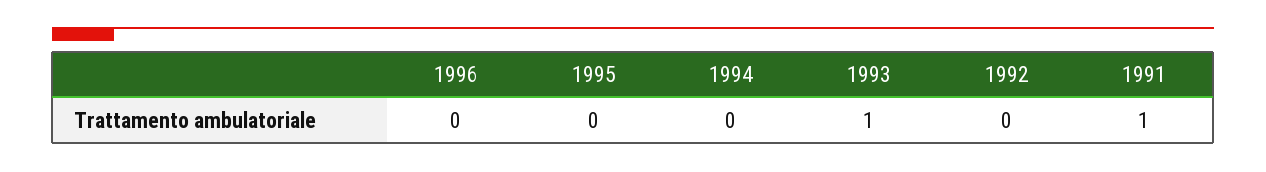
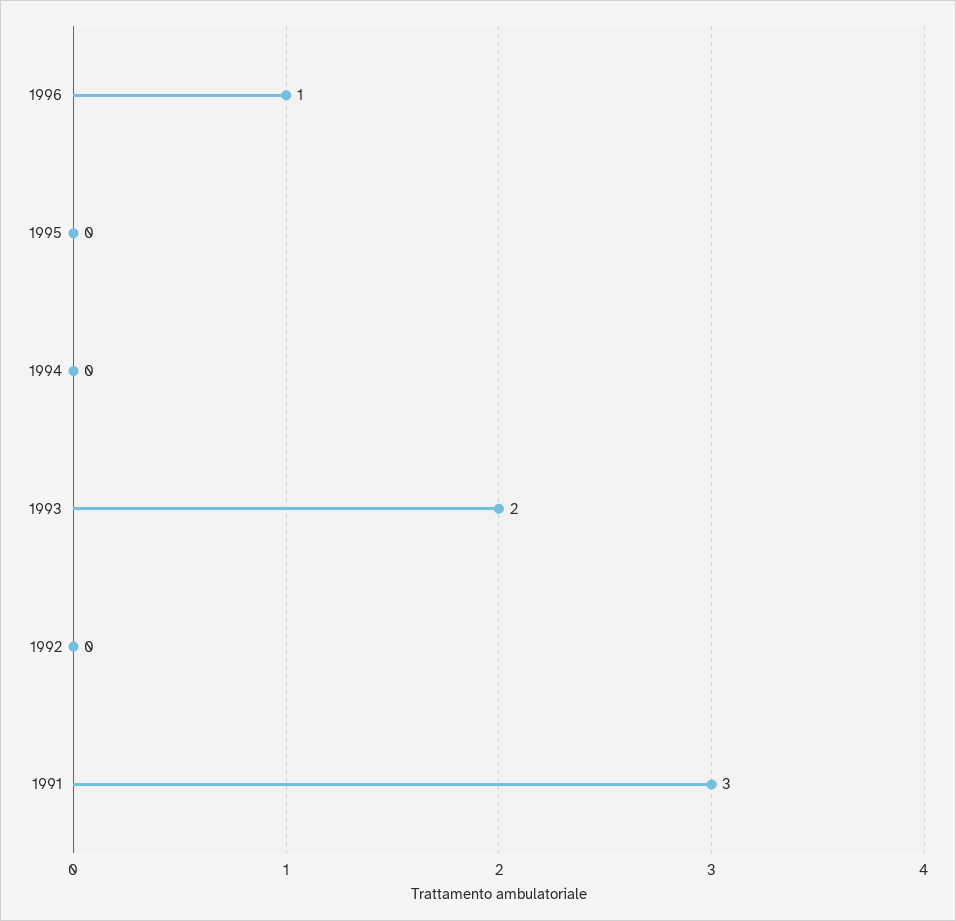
1996: 0 -> 1
1993: 1 -> 2
1991: 1 -> 3

